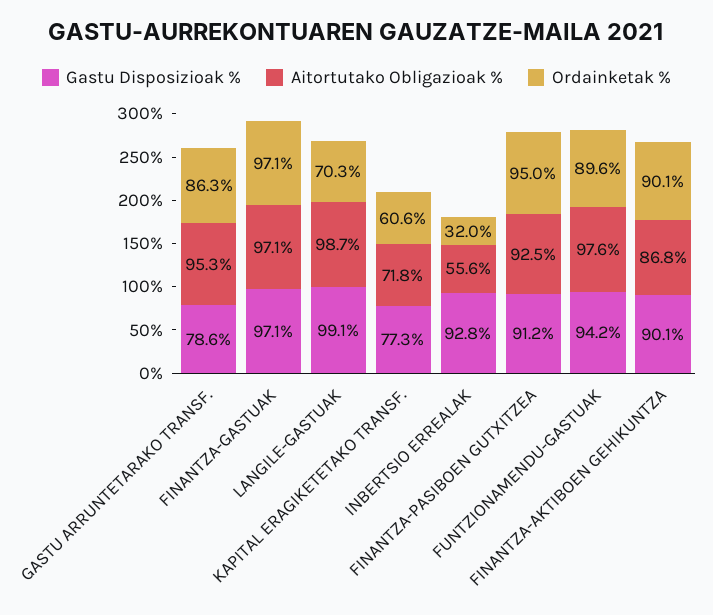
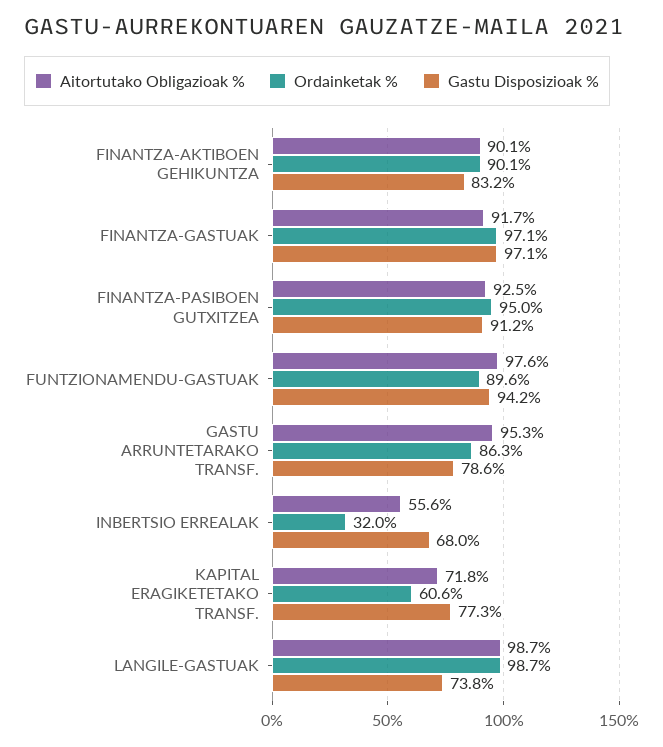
Aitortutako Obligazioak %, FINANTZA-GASTUAK: 97.1 -> 91.7
Gastu Disposizioak %, LANGILE-GASTUAK: 99.1 -> 73.8
Ordainketak %, LANGILE-GASTUAK: 70.3 -> 98.7
Gastu Disposizioak %, INBERTSIO ERREALAK: 92.8 -> 68
Gastu Disposizioak %, FINANTZA-AKTIBOEN GEHIKUNTZA: 90.1 -> 83.2
Aitortutako Obligazioak %, FINANTZA-AKTIBOEN GEHIKUNTZA: 86.8 -> 90.1

